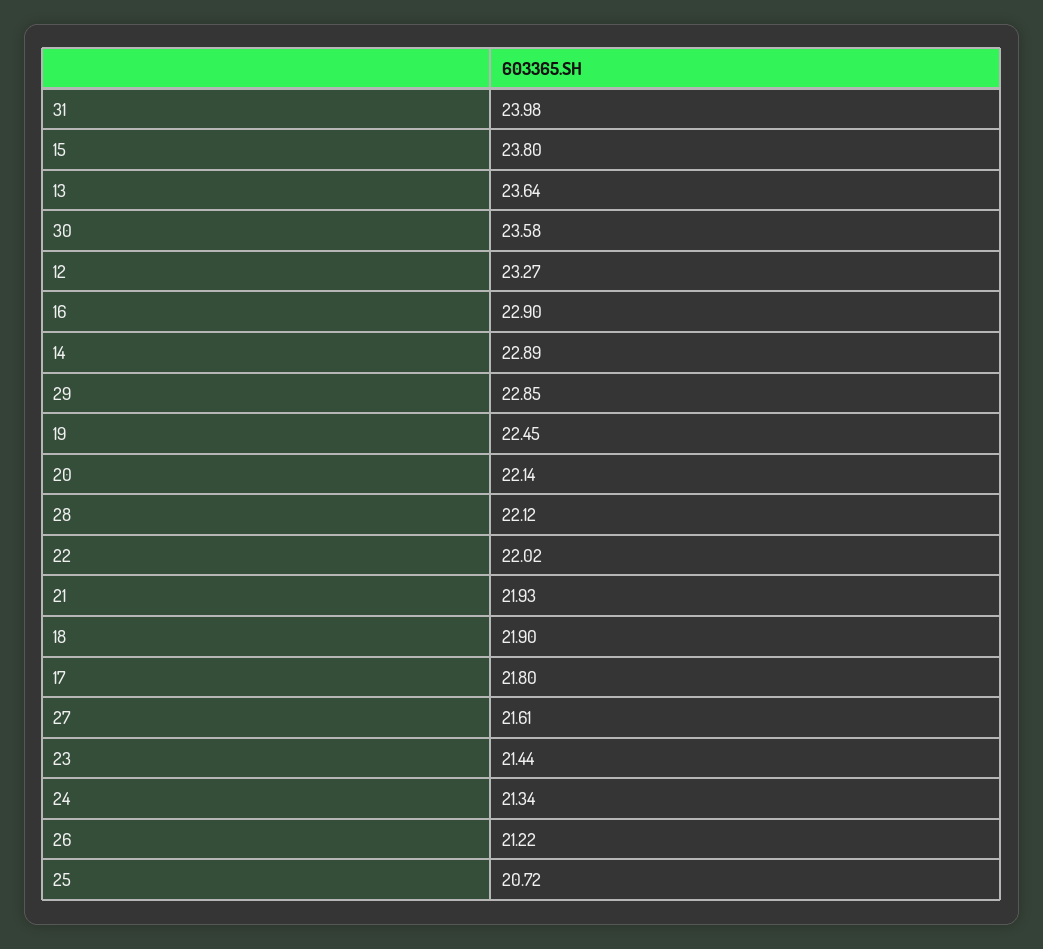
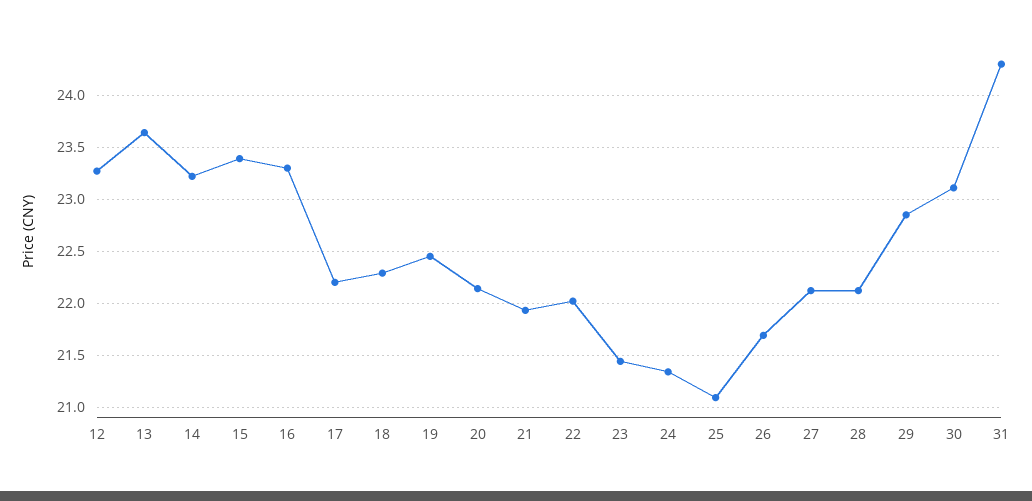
31: 23.98 -> 24.3
15: 23.8 -> 23.4
30: 23.58 -> 23.1
16: 22.9 -> 23.3
14: 22.89 -> 23.2
18: 21.9 -> 22.3
17: 21.8 -> 22.2
27: 21.61 -> 22.1
26: 21.22 -> 21.7
25: 20.72 -> 21.1

